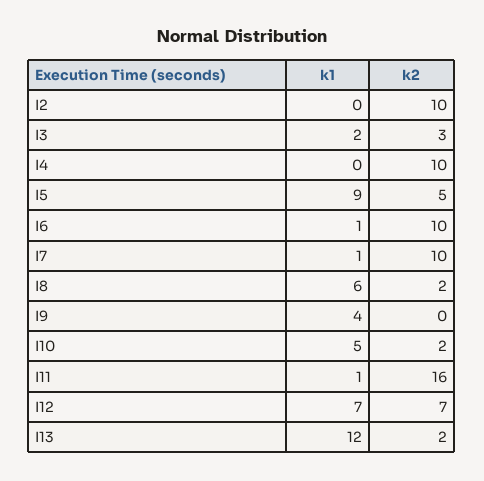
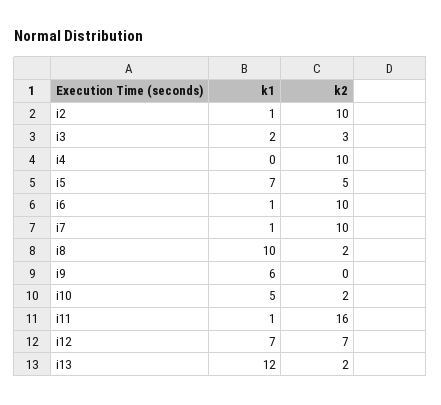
k1, I2: 0 -> 1
k1, I5: 9 -> 7
k1, I8: 6 -> 10
k1, I9: 4 -> 6

